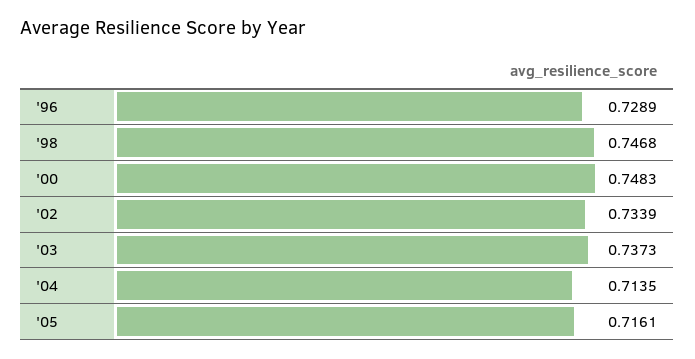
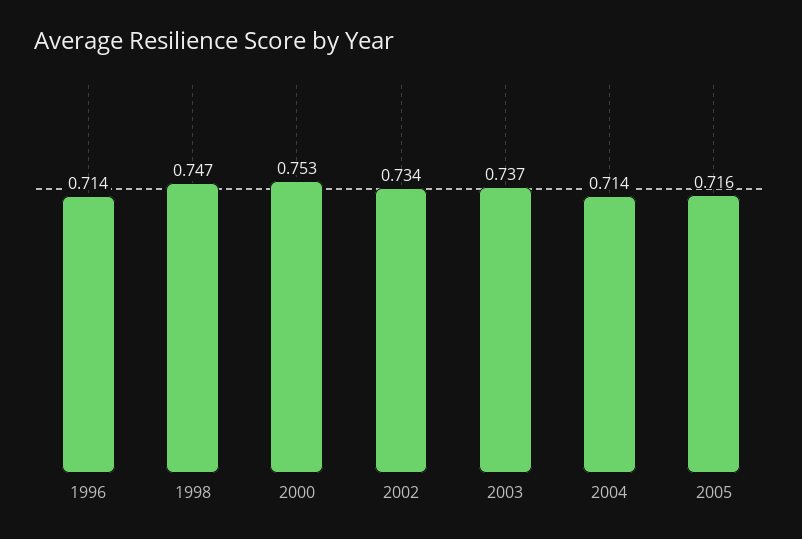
'96: 0.7289 -> 0.714
'00: 0.7483 -> 0.753

